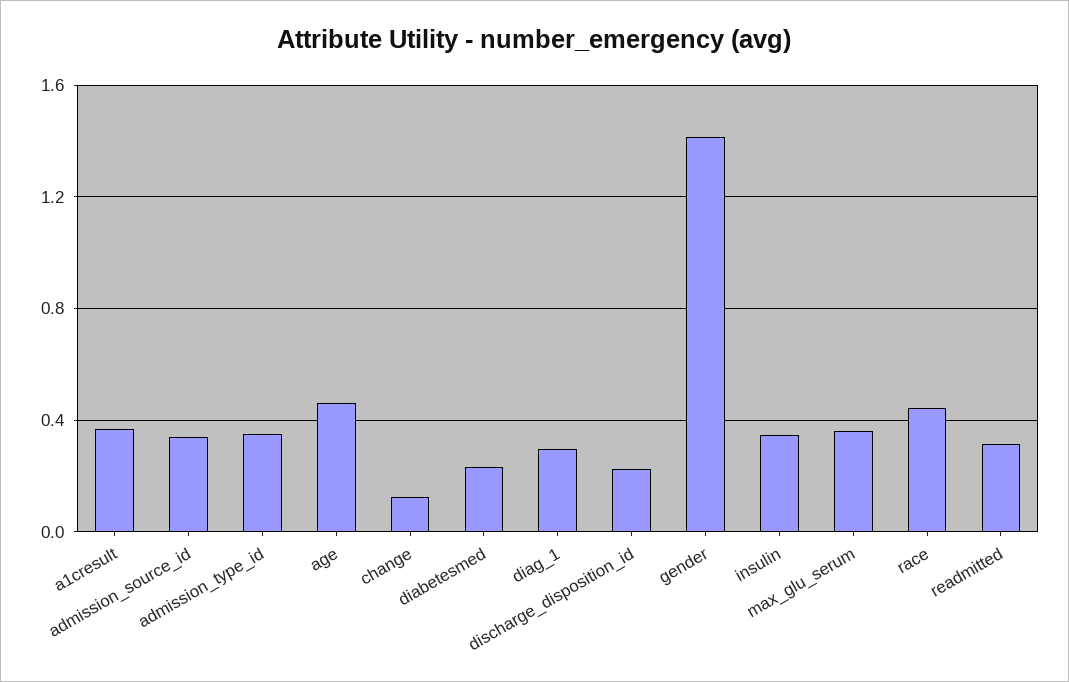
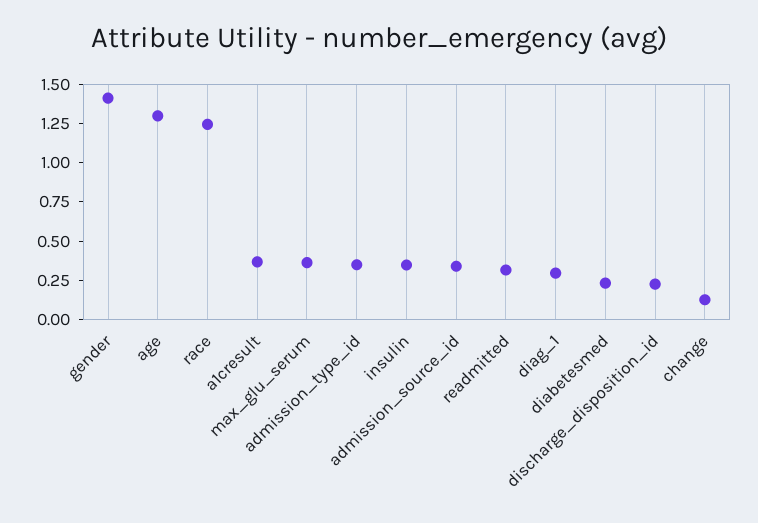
age: 0.45 -> 1.25
race: 0.45 -> 1.25

